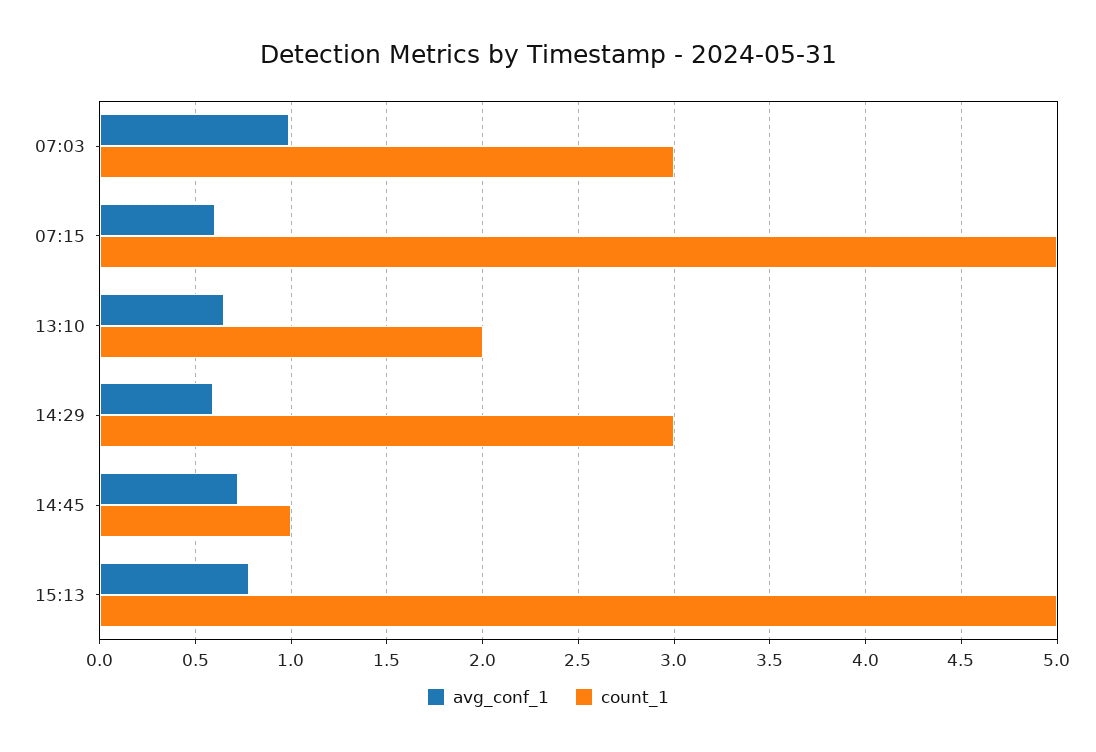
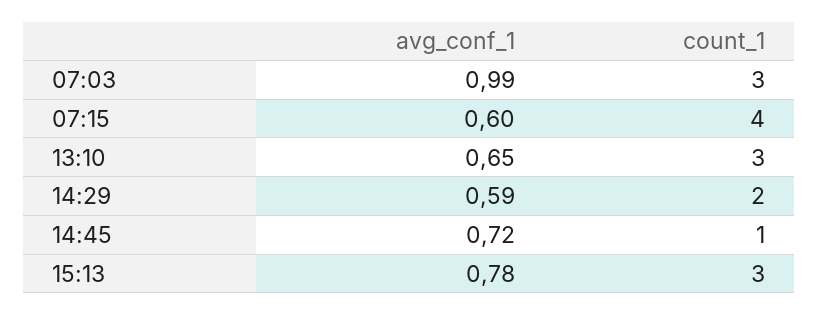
count_1, 07:15: 5 -> 4
count_1, 13:10: 2 -> 3
count_1, 14:29: 3 -> 2
count_1, 15:13: 5 -> 3

